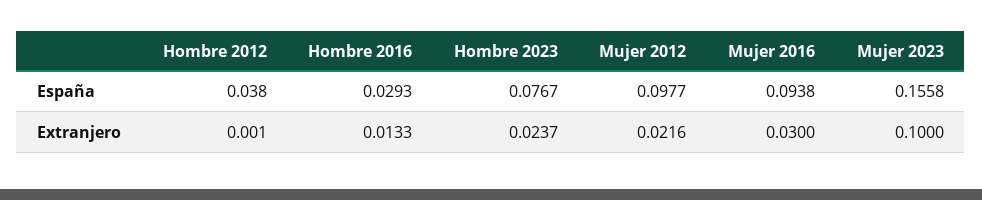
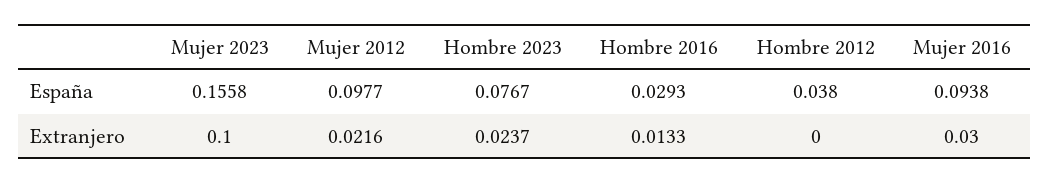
Hombre 2012, Extranjero: 0.001 -> 0

